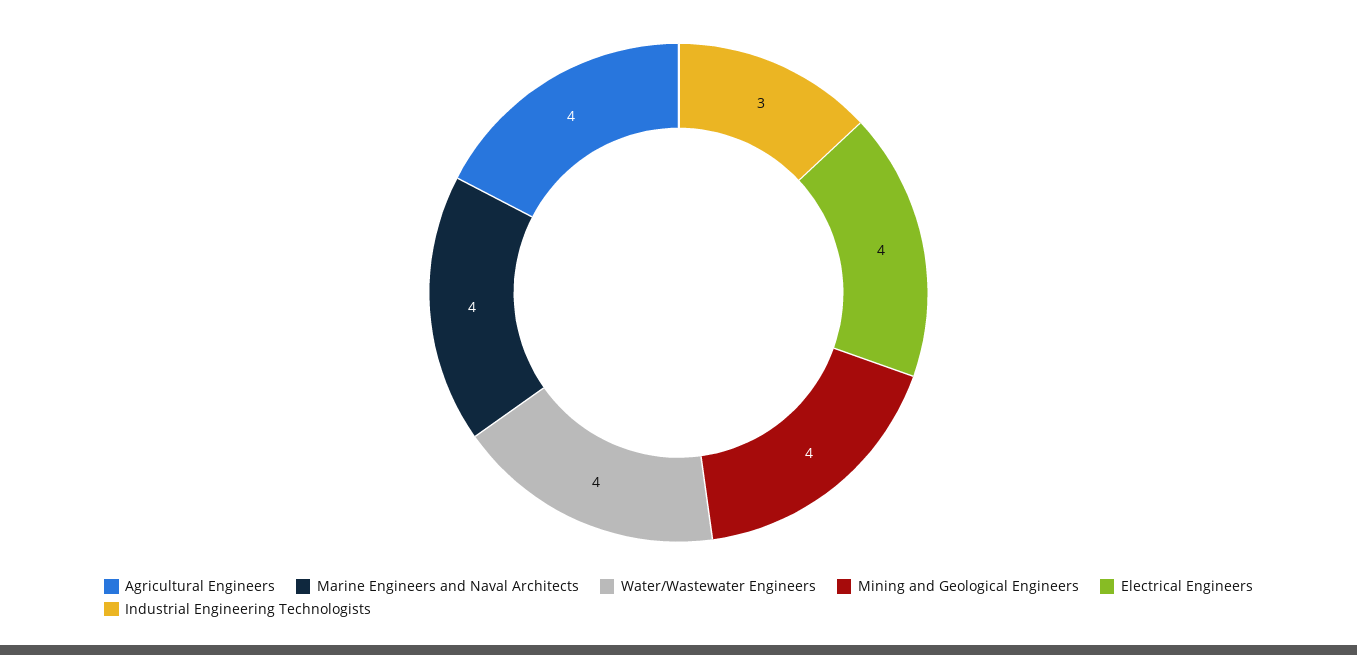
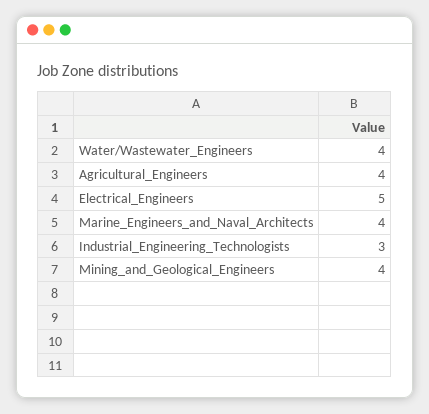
Electrical Engineers: 4 -> 5

